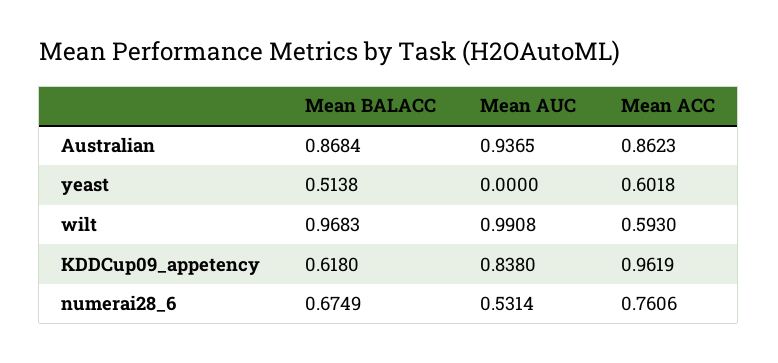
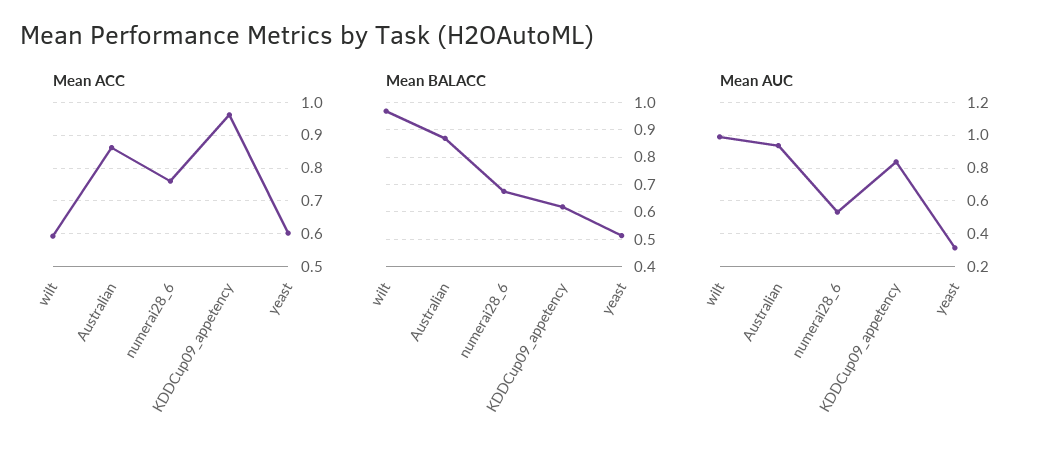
Mean AUC, yeast: 0 -> 0.3

